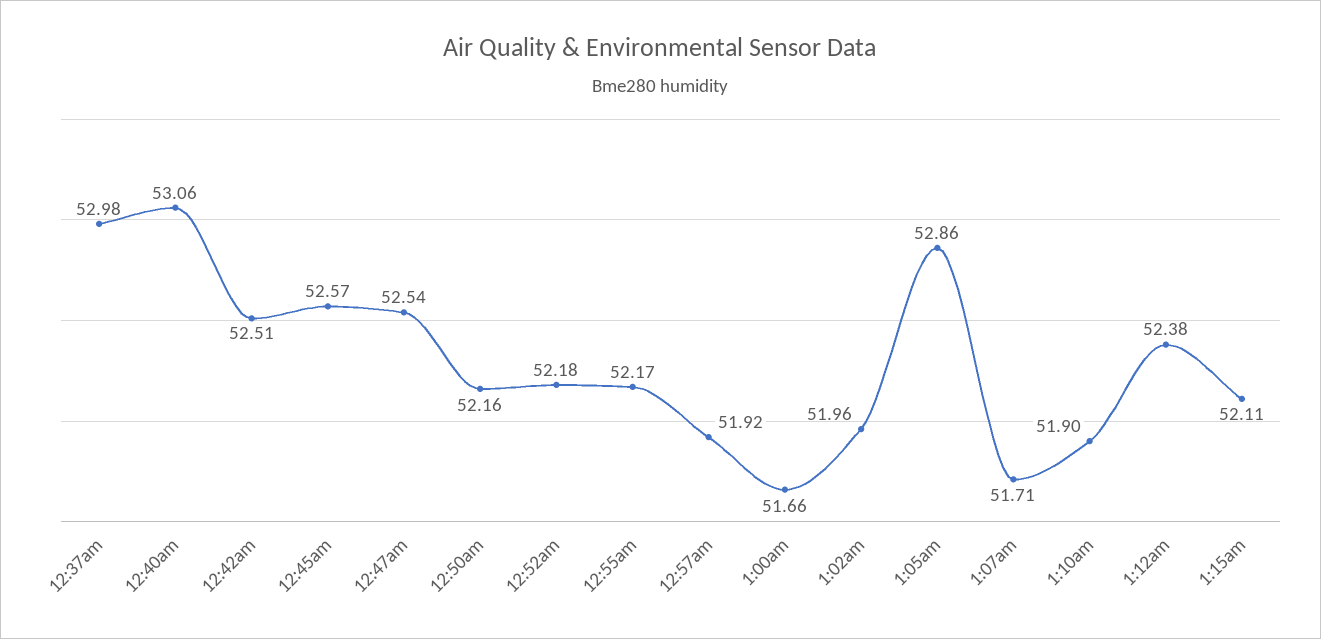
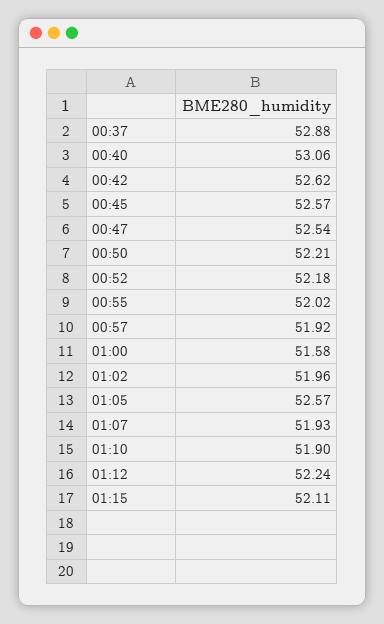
12:37am: 52.98 -> 52.88
12:42am: 52.51 -> 52.62
12:50am: 52.16 -> 52.21
12:55am: 52.17 -> 52.02
1:00am: 51.66 -> 51.58
1:05am: 52.86 -> 52.57
1:07am: 51.71 -> 51.93
1:12am: 52.38 -> 52.24

